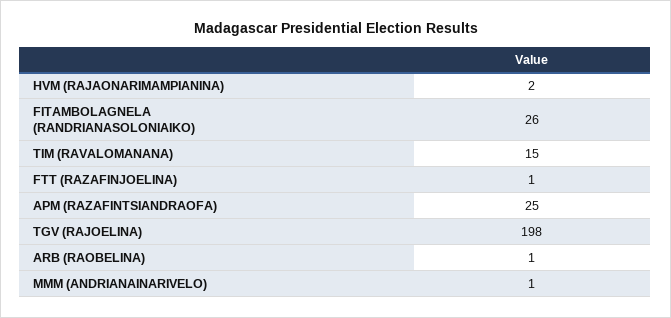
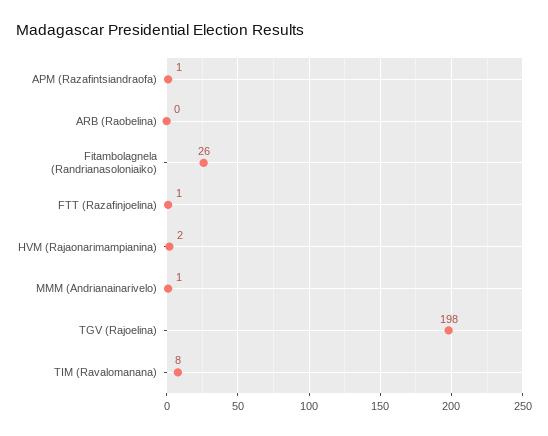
TIM (RAVALOMANANA): 15 -> 8
APM (RAZAFINTSIANDRAOFA): 25 -> 1
ARB (RAOBELINA): 1 -> 0

